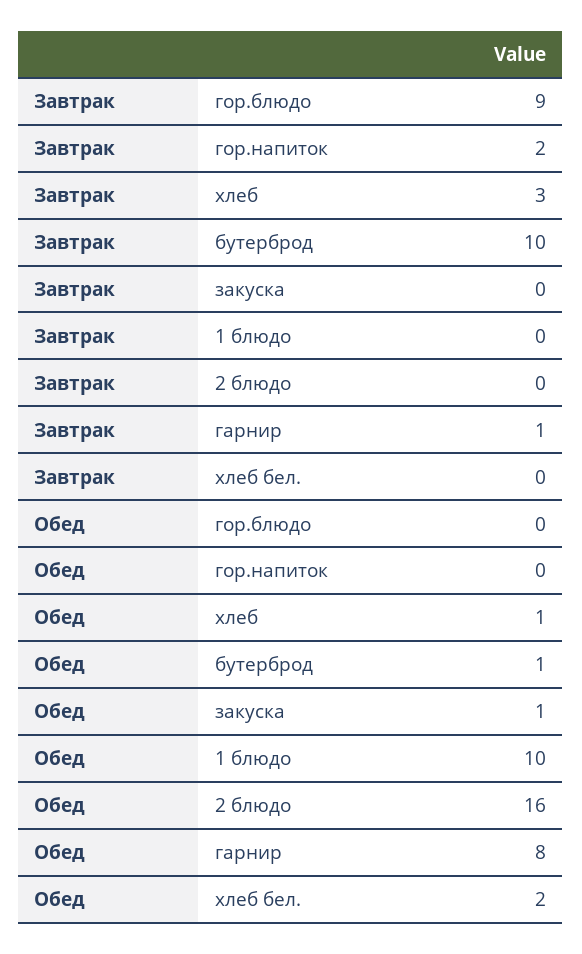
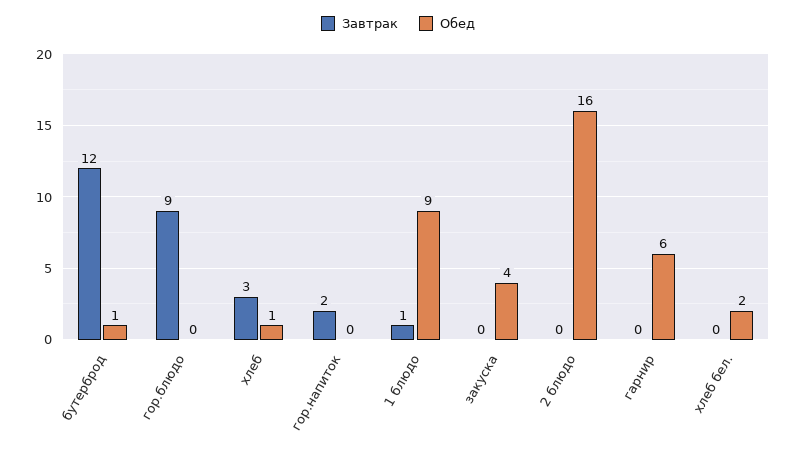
Завтрак, бутерброд: 10 -> 12
Завтрак, 1 блюдо: 0 -> 1
Завтрак, гарнир: 1 -> 0
Обед, закуска: 1 -> 4
Обед, 1 блюдо: 10 -> 9
Обед, гарнир: 8 -> 6

